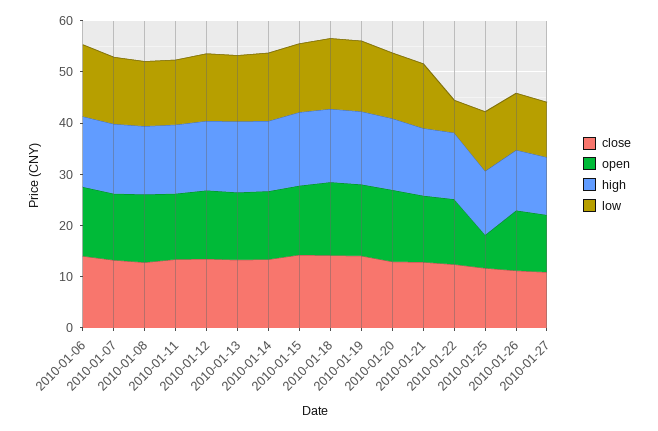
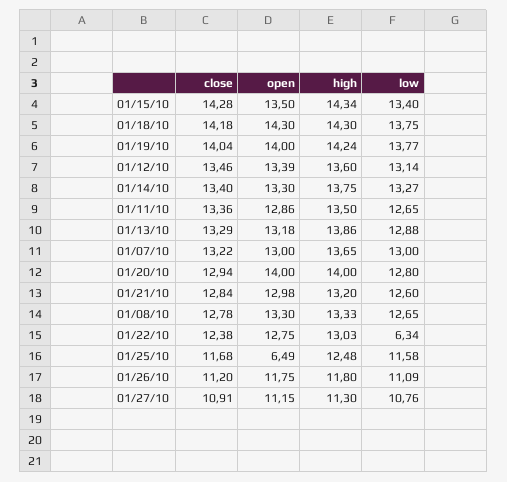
close, 2010-01-06: 14 -> none
open, 2010-01-06: 14 -> none
high, 2010-01-06: 14 -> none
low, 2010-01-06: 14 -> none

